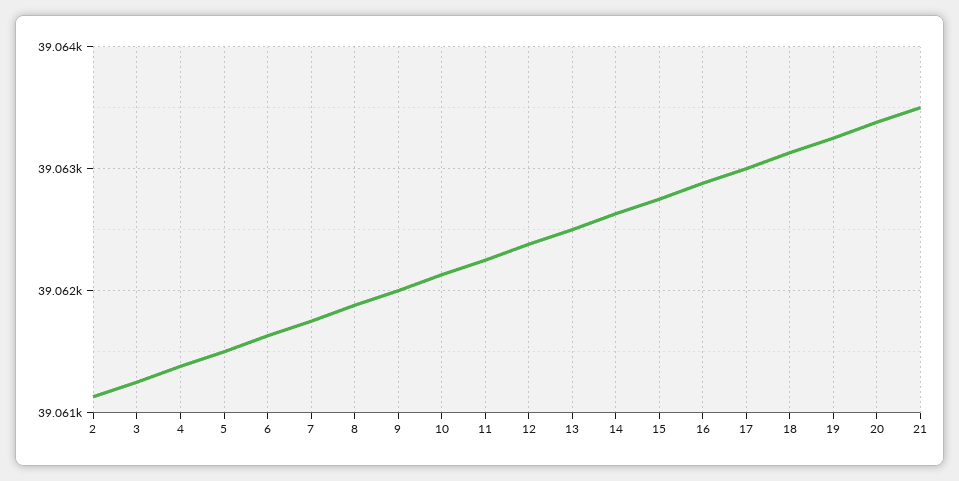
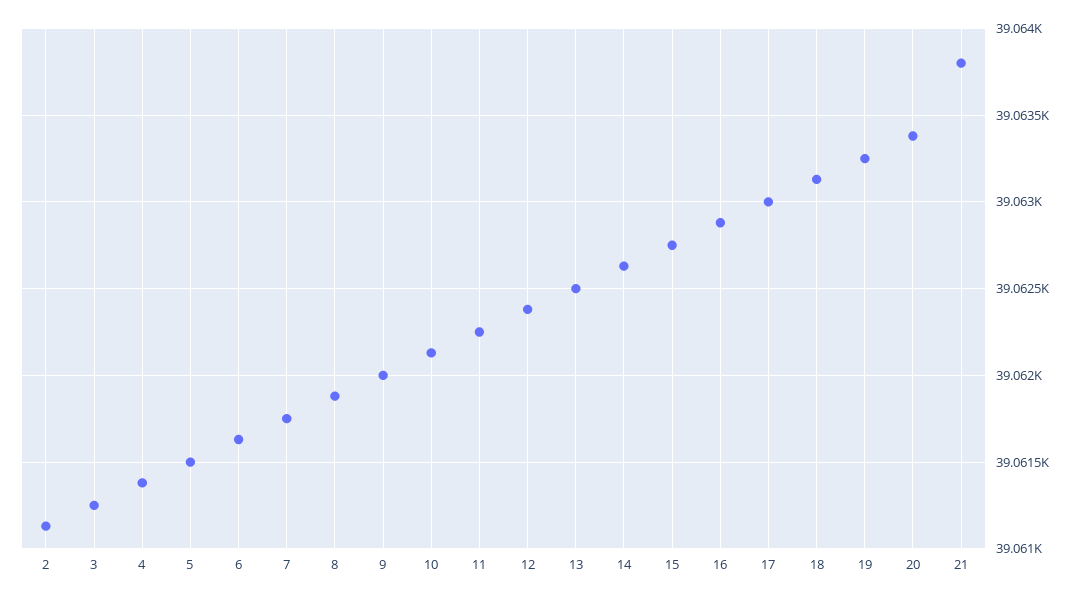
21: 39063.5 -> 39063.8

